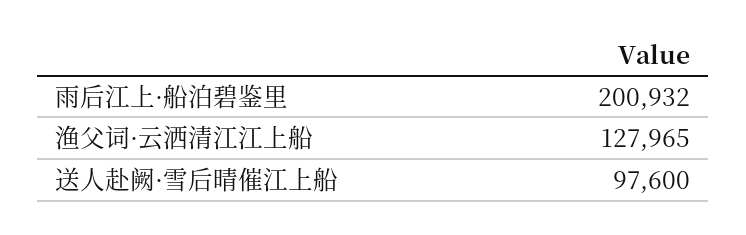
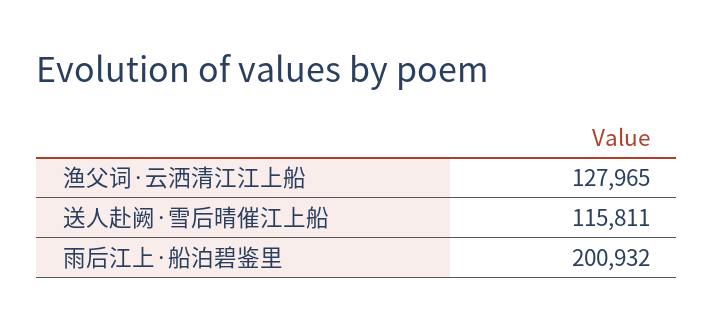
送人赴阙·雪后晴催江上船: 97600 -> 115811

